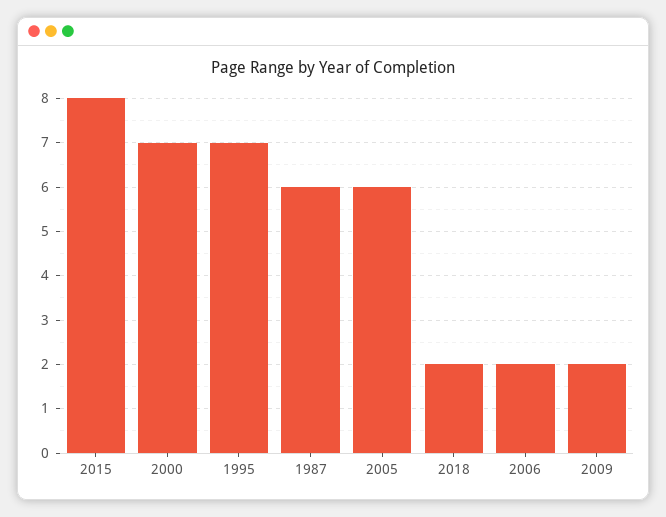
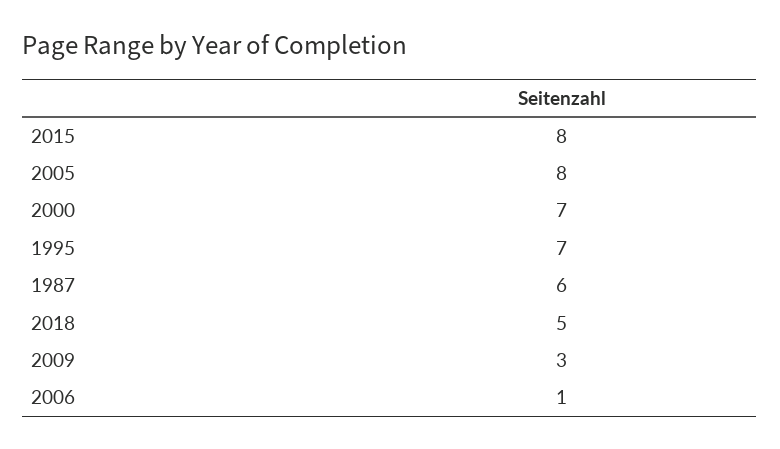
2005: 6 -> 8
2018: 2 -> 5
2006: 2 -> 1
2009: 2 -> 3

